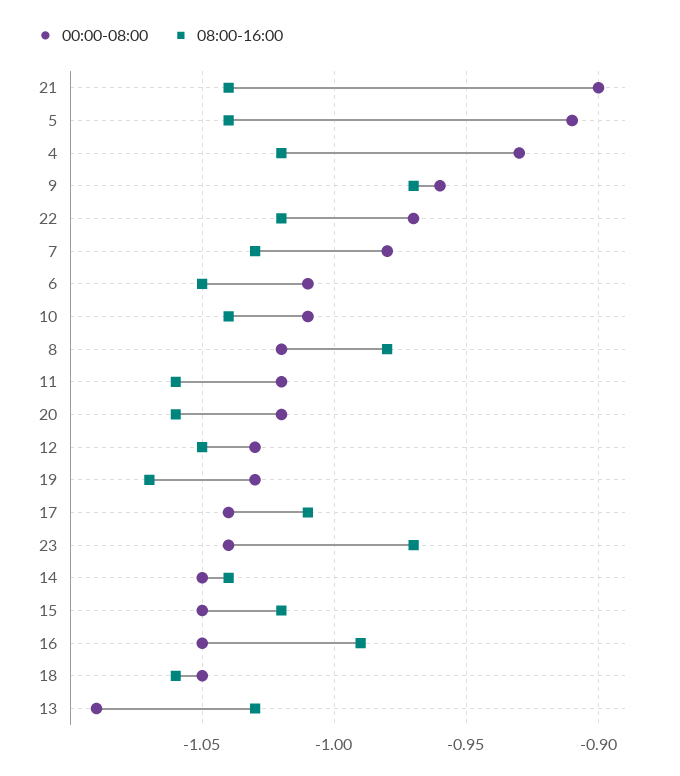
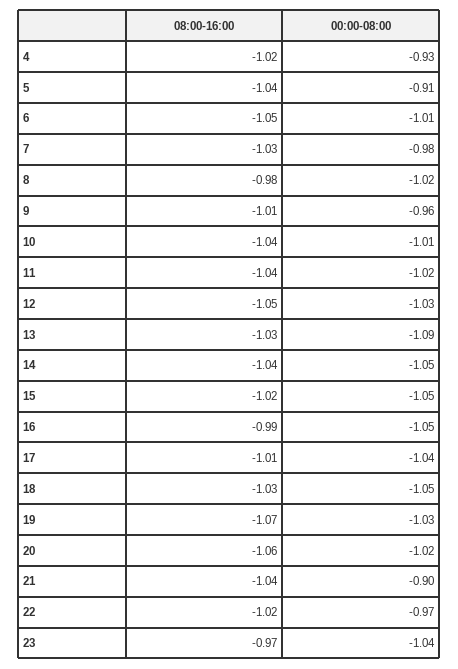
08:00-16:00, 9: -0.97 -> -1.01
08:00-16:00, 11: -1.06 -> -1.04
08:00-16:00, 18: -1.06 -> -1.03

